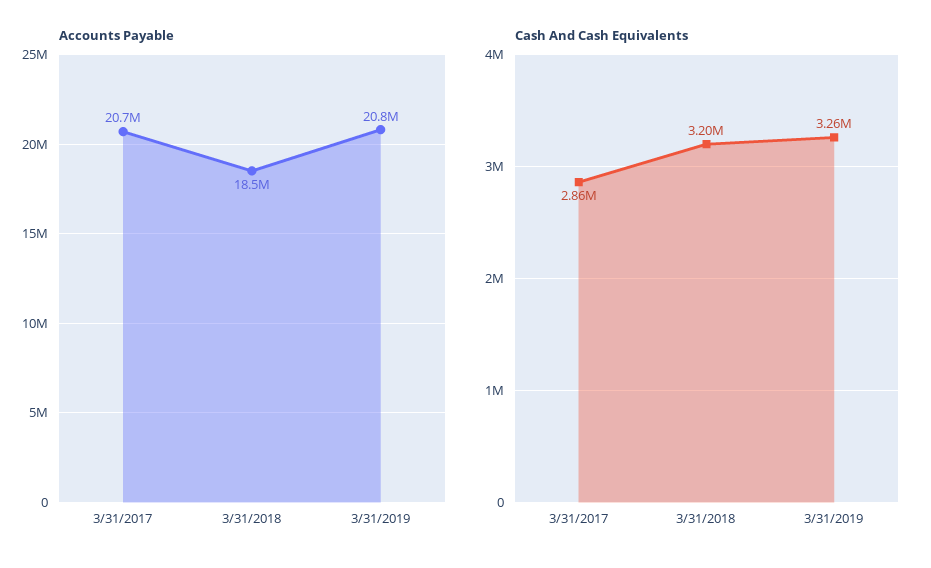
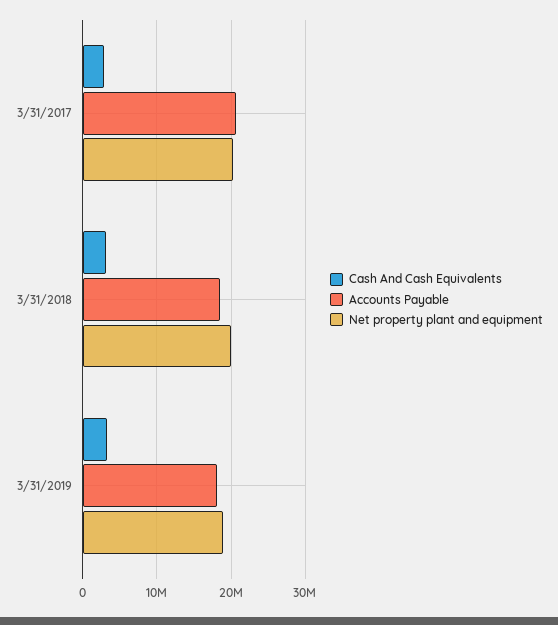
Accounts Payable, 3/31/2019: 20800000 -> 18000000
Net property plant and equipment, 3/31/2017: none -> 20000000
Net property plant and equipment, 3/31/2018: none -> 20000000
Net property plant and equipment, 3/31/2019: none -> 19000000

